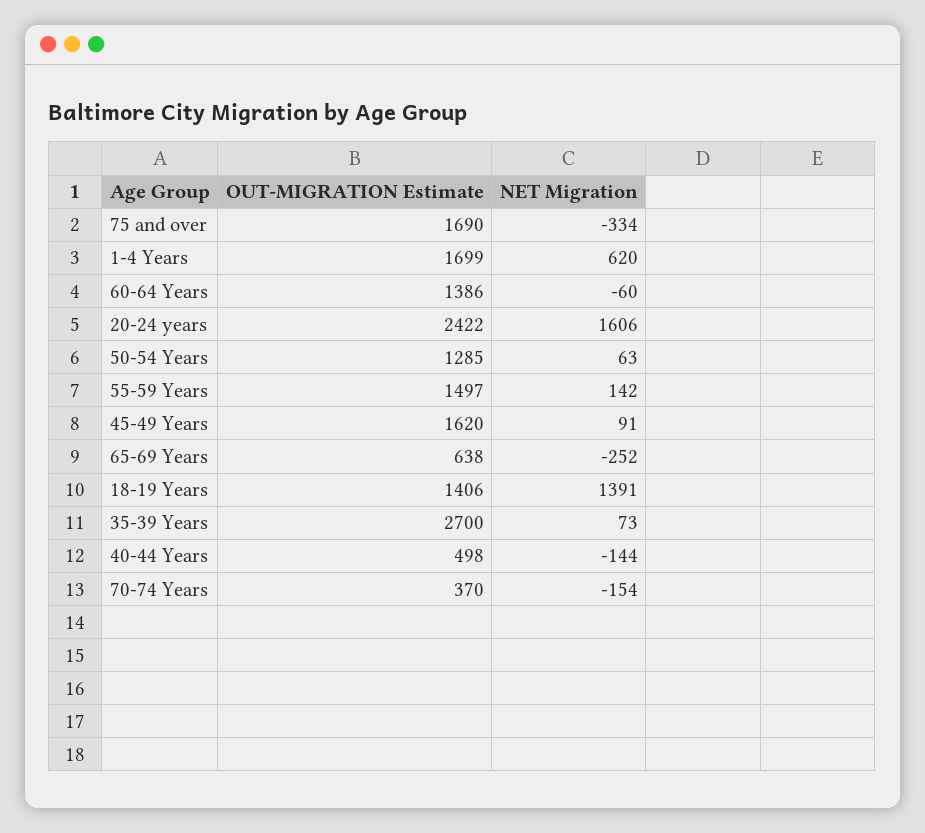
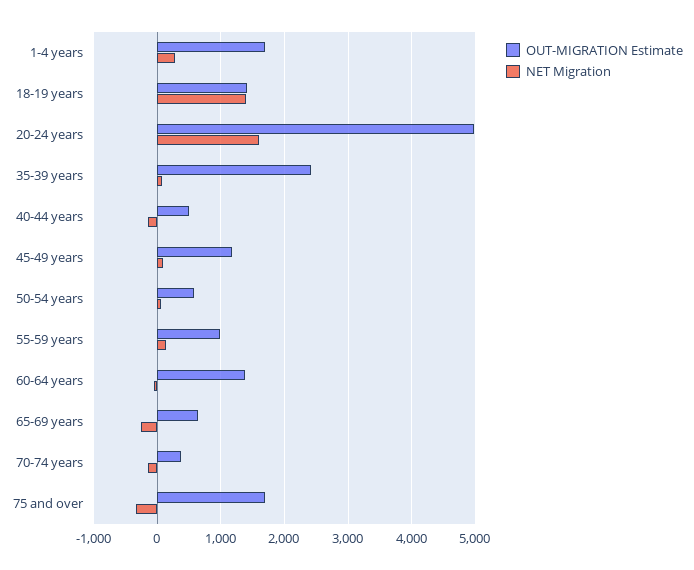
NET Migration, 1-4 Years: 620 -> 300
OUT-MIGRATION Estimate, 20-24 years: 2422 -> 5000
OUT-MIGRATION Estimate, 50-54 Years: 1285 -> 600
OUT-MIGRATION Estimate, 55-59 Years: 1497 -> 1000
OUT-MIGRATION Estimate, 45-49 Years: 1620 -> 1200
OUT-MIGRATION Estimate, 35-39 Years: 2700 -> 2400

